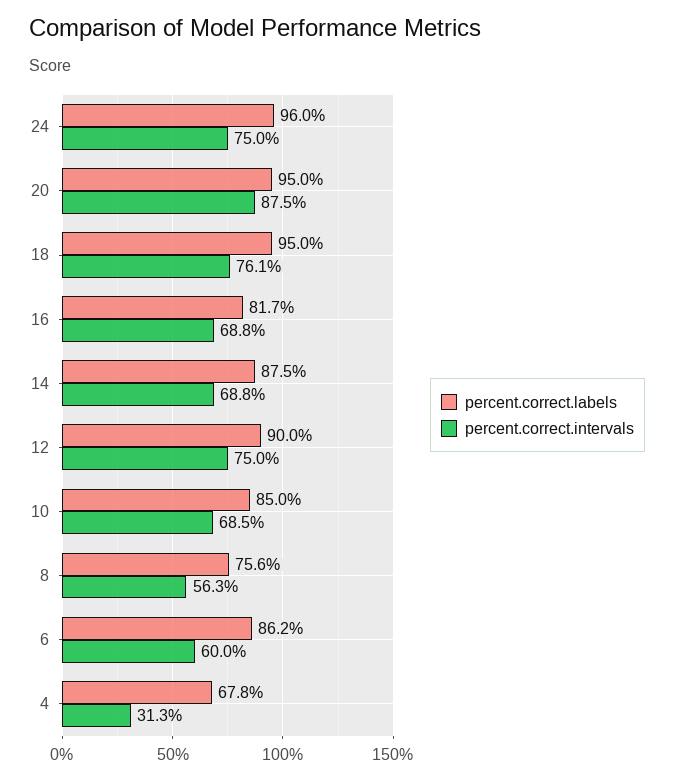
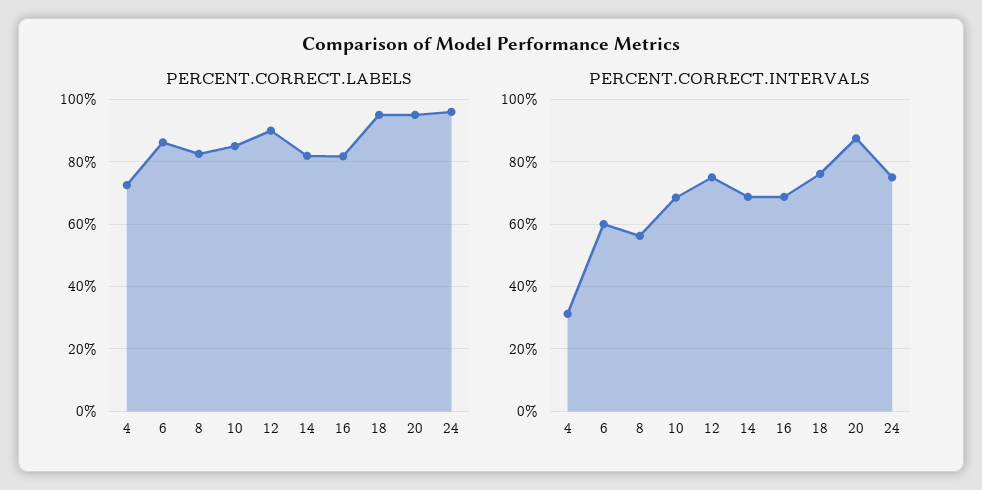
percent.correct.labels, 14: 87.5 -> 82
percent.correct.labels, 8: 75.6 -> 82
percent.correct.labels, 4: 67.8 -> 72

